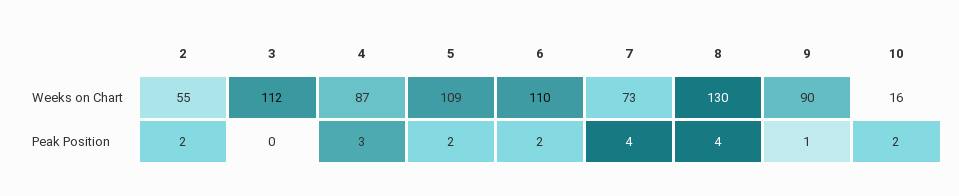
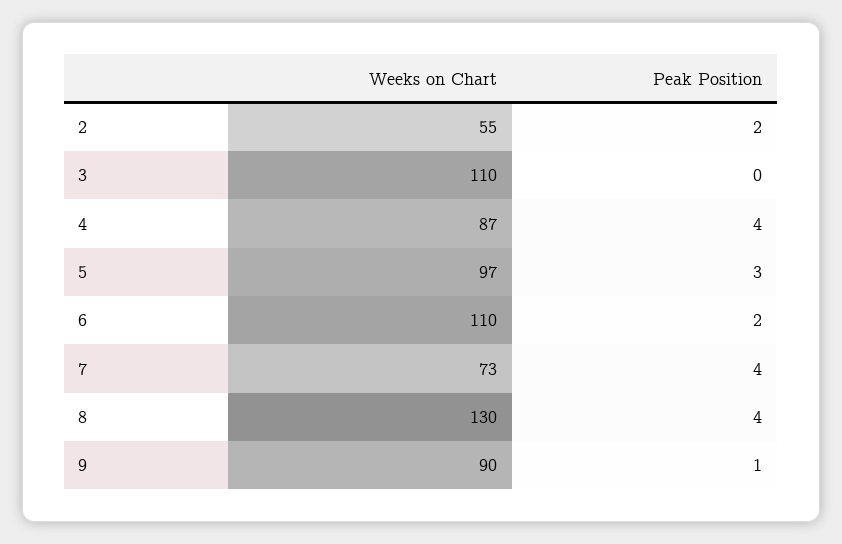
3, Weeks on Chart: 112 -> 110
5, Weeks on Chart: 109 -> 97
10, Weeks on Chart: 16 -> none
4, Peak Position: 3 -> 4
5, Peak Position: 2 -> 3
10, Peak Position: 2 -> none

